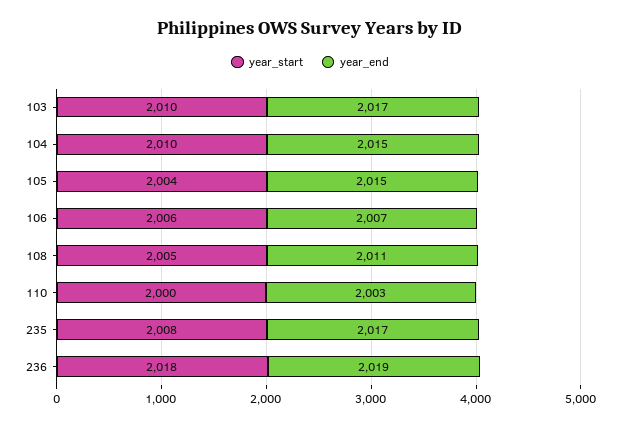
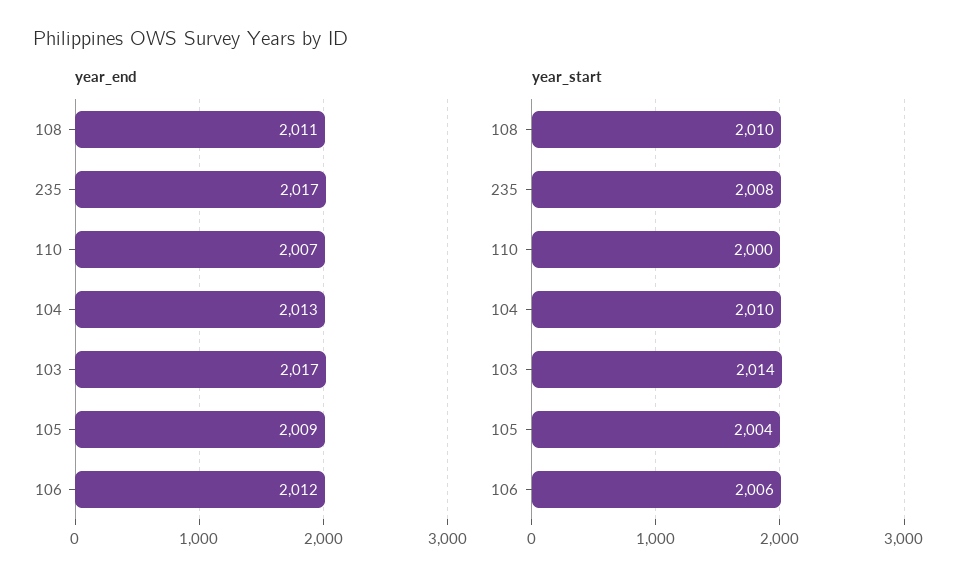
year_start, 103: 2010 -> 2014
year_end, 104: 2015 -> 2013
year_end, 105: 2015 -> 2009
year_end, 106: 2007 -> 2012
year_start, 108: 2005 -> 2010
year_end, 110: 2003 -> 2007
year_start, 236: 2018 -> none
year_end, 236: 2019 -> none

